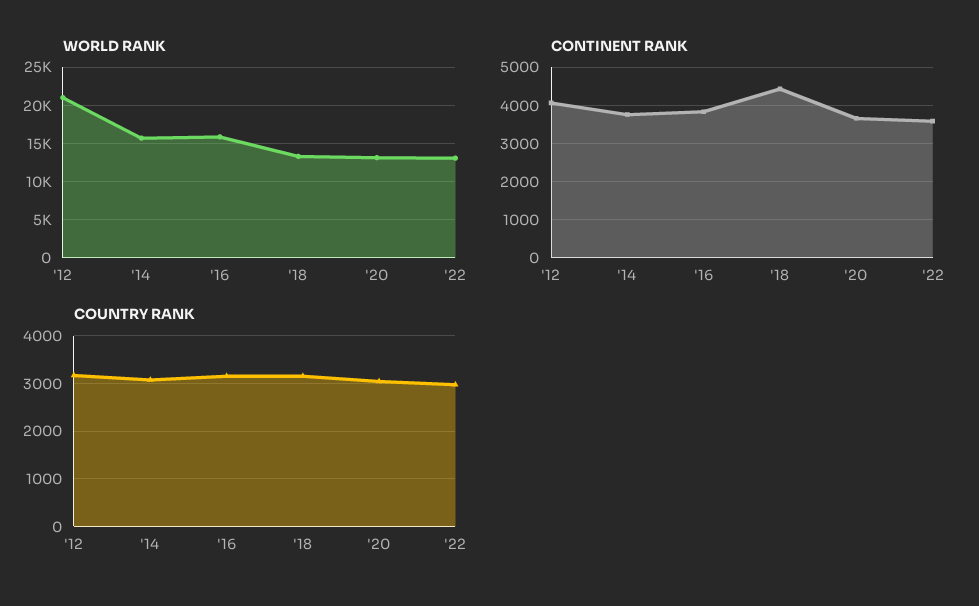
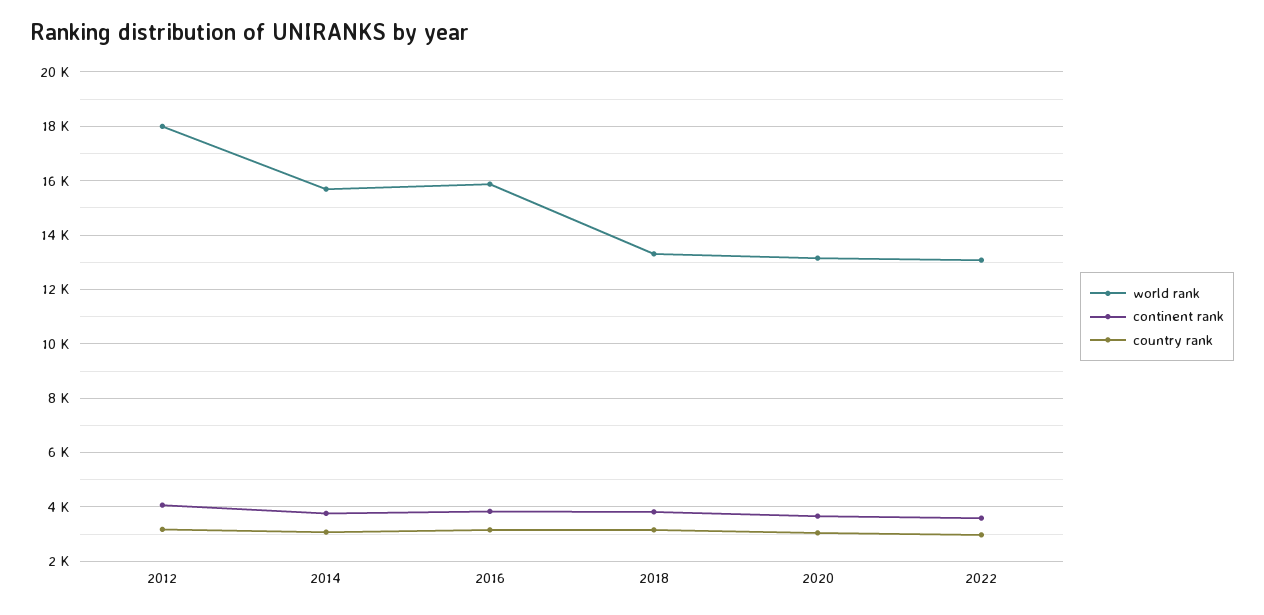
WORLD RANK, '12: 21000 -> 18000
CONTINENT RANK, '18: 4400 -> 3750

